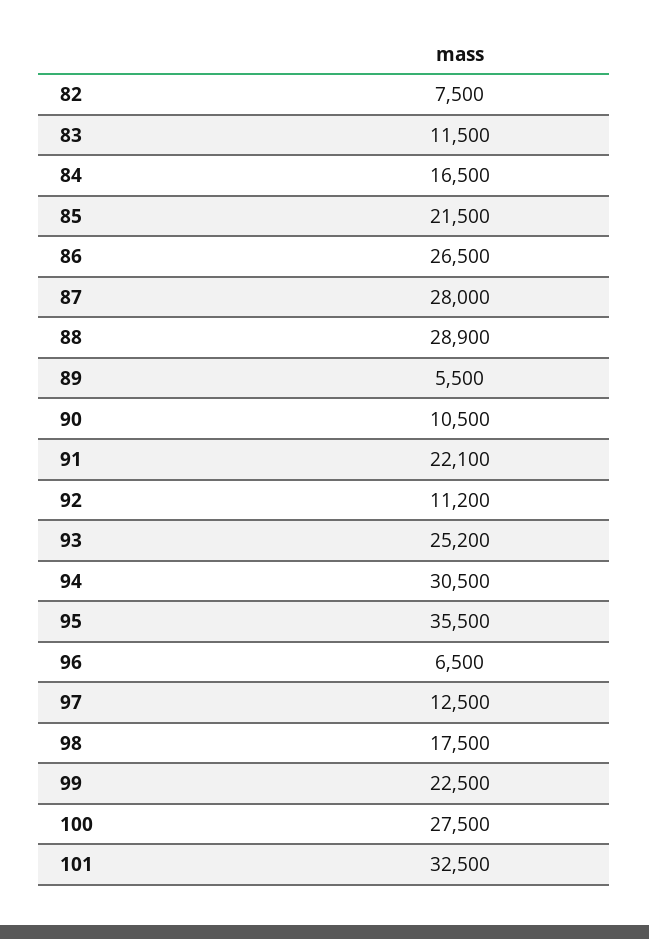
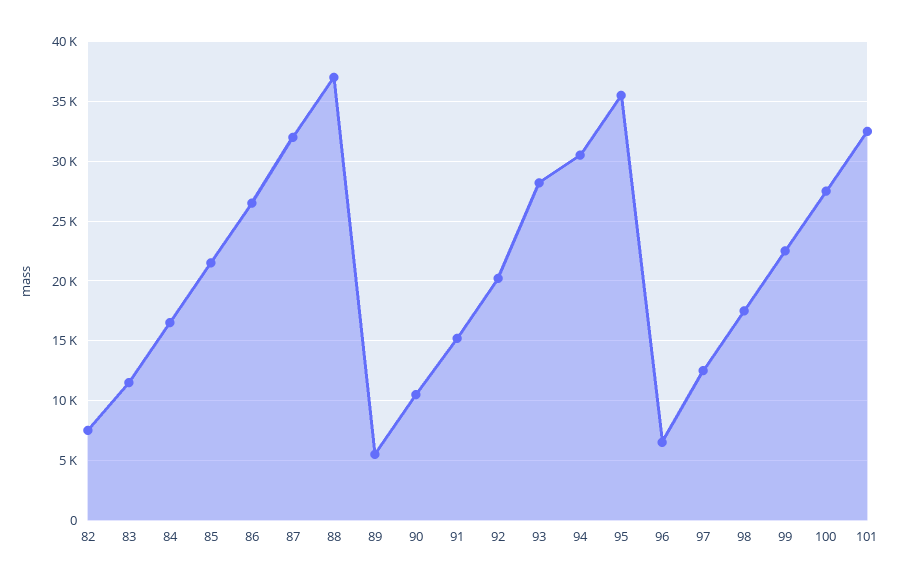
87: 28000 -> 32000
88: 28900 -> 37000
91: 22100 -> 15000
92: 11200 -> 20000
93: 25200 -> 28000

